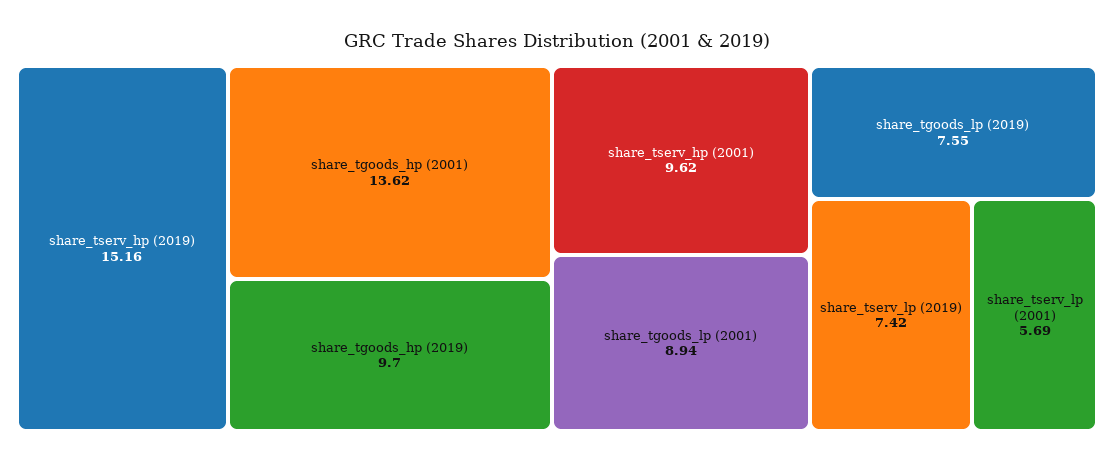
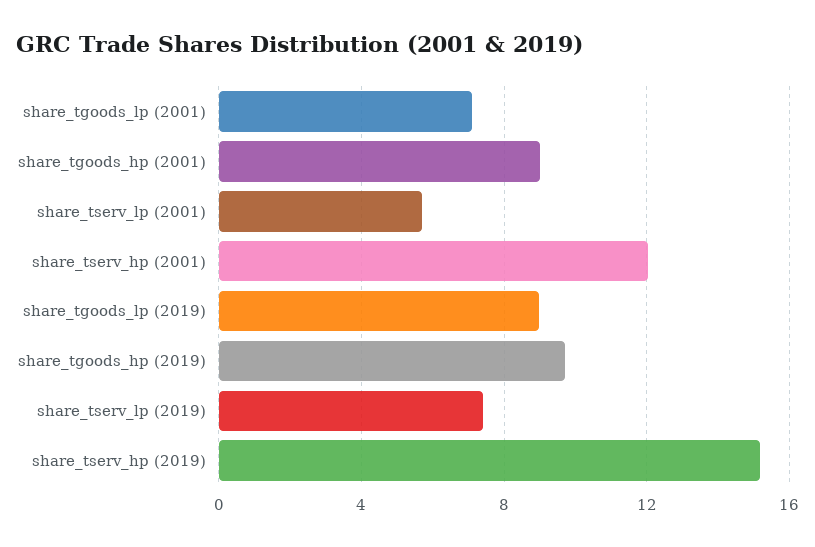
share_tgoods_hp (2001): 13.62 -> 9
share_tserv_hp (2001): 9.62 -> 12
share_tgoods_lp (2001): 8.94 -> 7
share_tgoods_lp (2019): 7.55 -> 9

